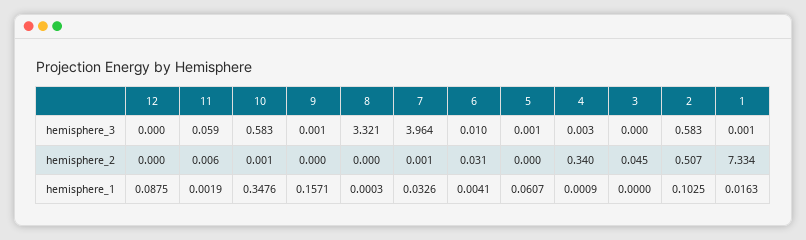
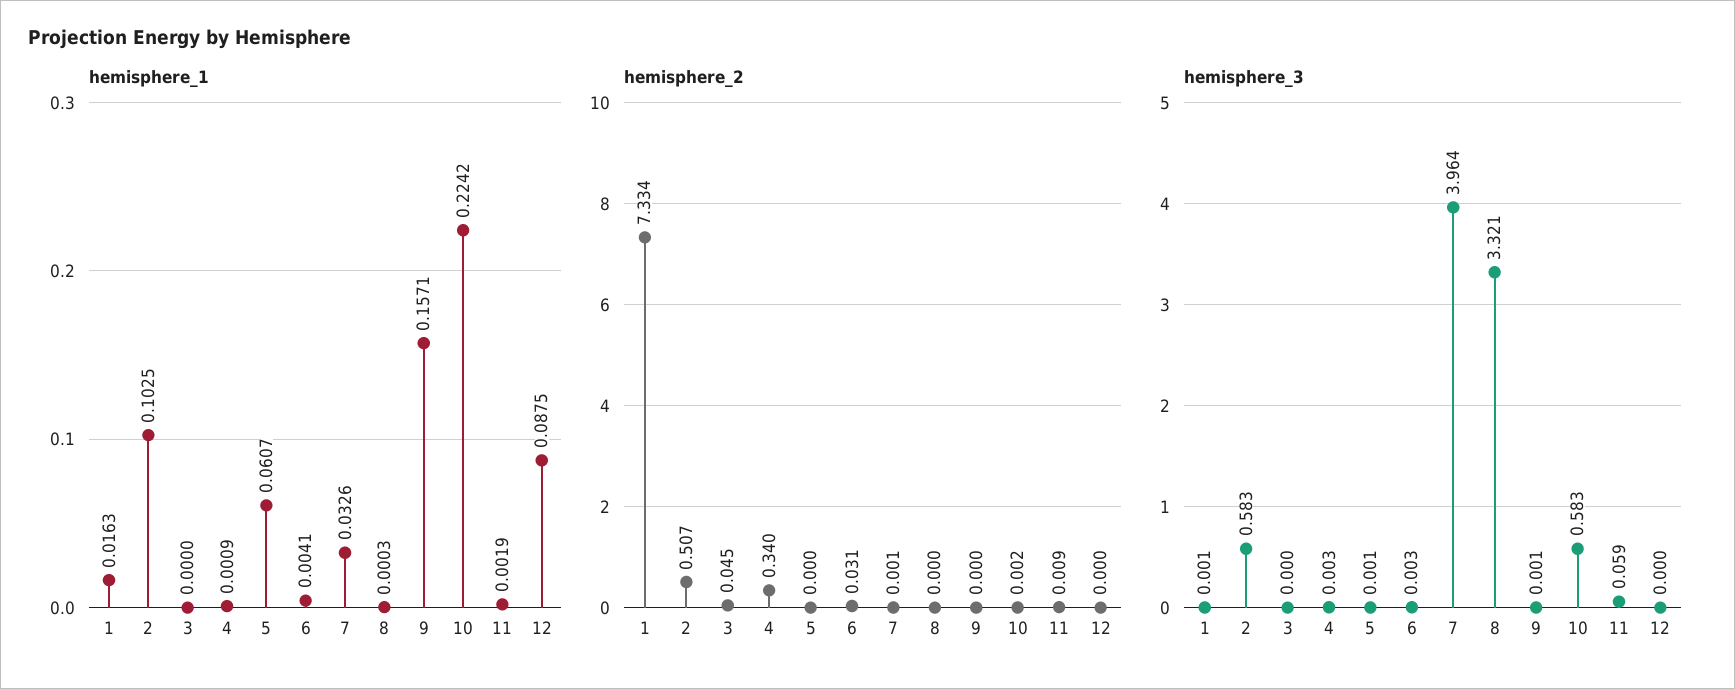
hemisphere_3, 6: 0.01 -> 0.003
hemisphere_2, 11: 0.006 -> 0.009
hemisphere_2, 10: 0.001 -> 0.002
hemisphere_1, 10: 0.3476 -> 0.2242

